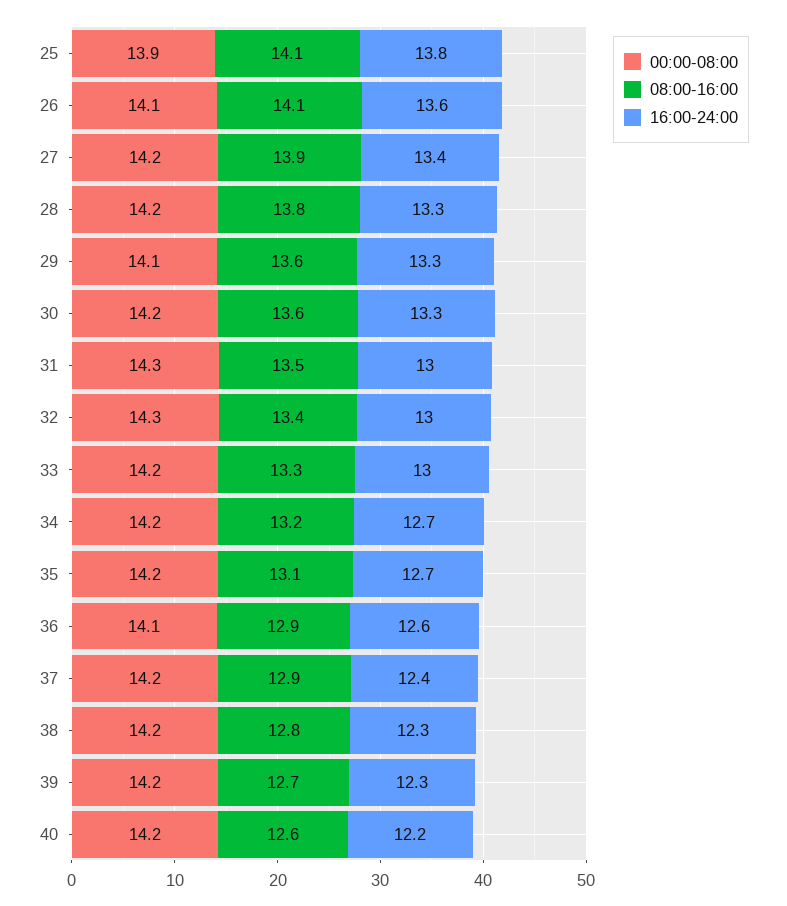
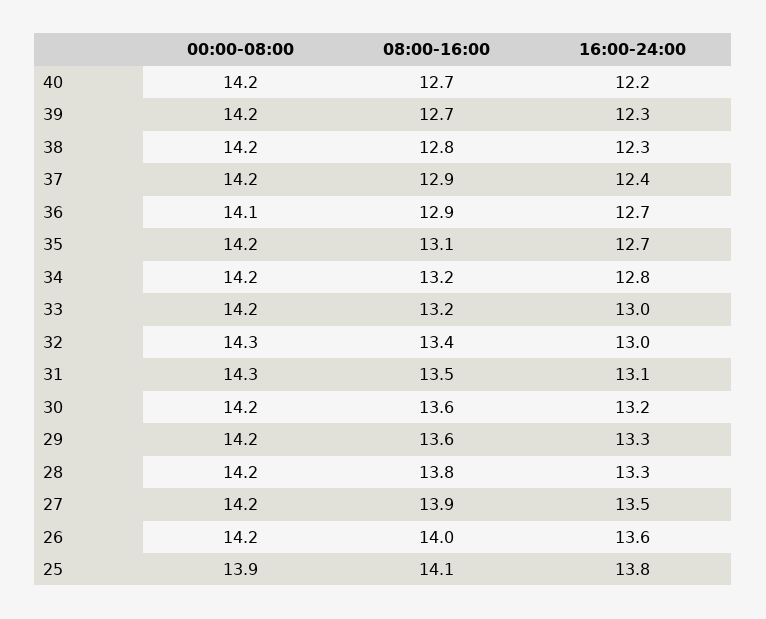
00:00-08:00, 26: 14.1 -> 14.2
08:00-16:00, 26: 14.1 -> 14
16:00-24:00, 27: 13.4 -> 13.5
00:00-08:00, 29: 14.1 -> 14.2
16:00-24:00, 30: 13.3 -> 13.2
16:00-24:00, 31: 13 -> 13.1
08:00-16:00, 33: 13.3 -> 13.2
16:00-24:00, 34: 12.7 -> 12.8
16:00-24:00, 36: 12.6 -> 12.7
08:00-16:00, 40: 12.6 -> 12.7

